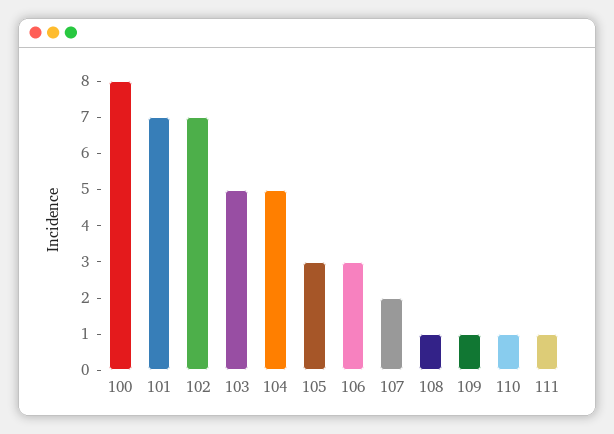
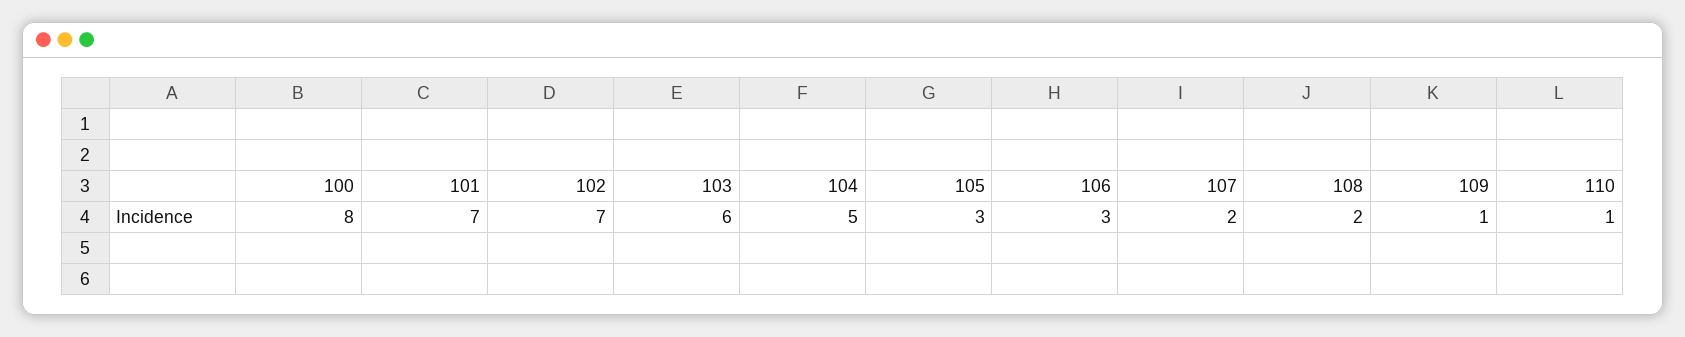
103: 5 -> 6
108: 1 -> 2
111: 1 -> none

